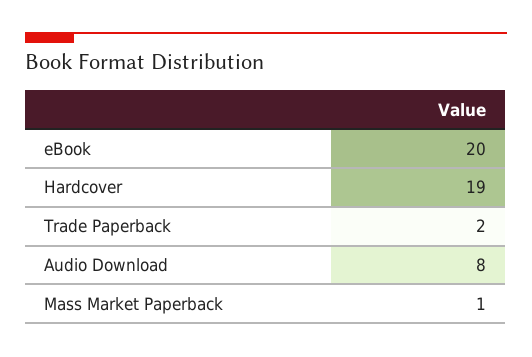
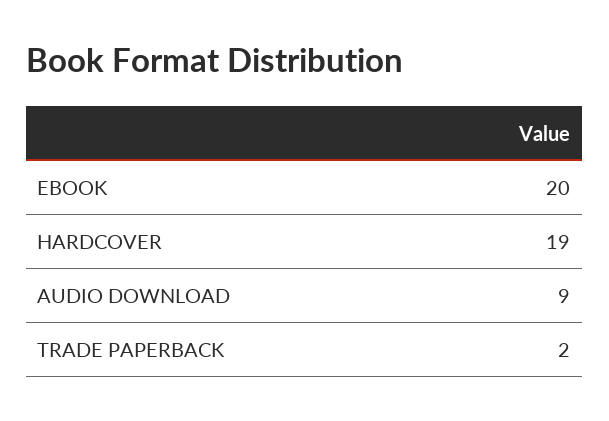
Audio Download: 8 -> 9
Mass Market Paperback: 1 -> none

